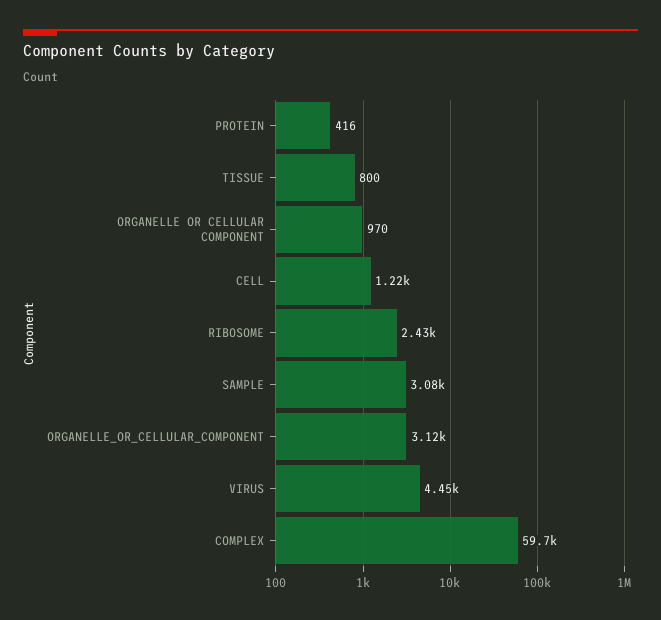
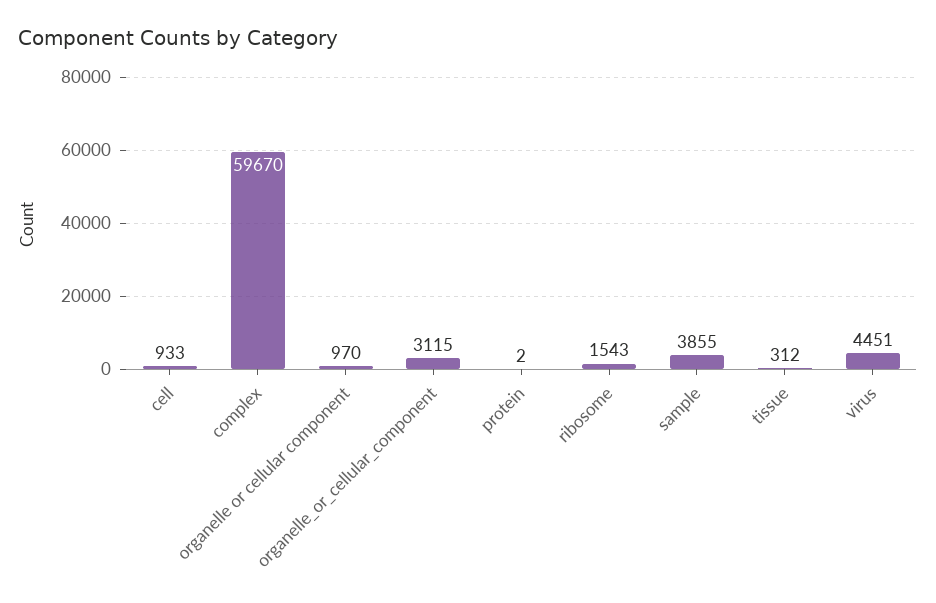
PROTEIN: 416 -> 2
TISSUE: 800 -> 312
CELL: 1220 -> 933
RIBOSOME: 2430 -> 1543
SAMPLE: 3080 -> 3855

